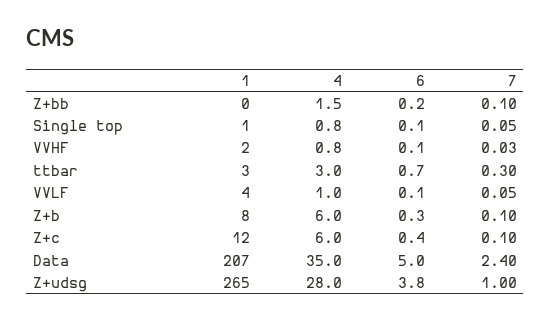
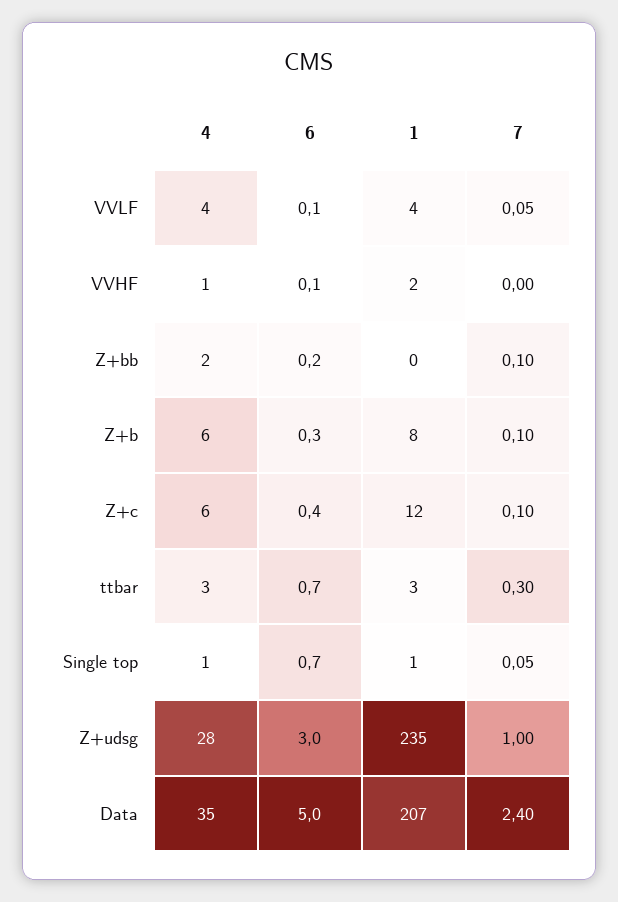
6, Single top: 0.1 -> 0.7
7, VVHF: 0.03 -> 0
4, VVLF: 1 -> 4
1, Z+udsg: 265 -> 235
6, Z+udsg: 3.8 -> 3

